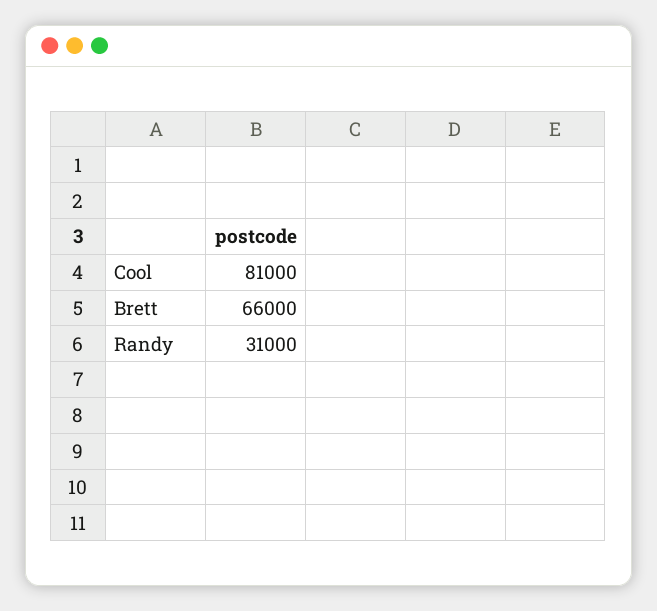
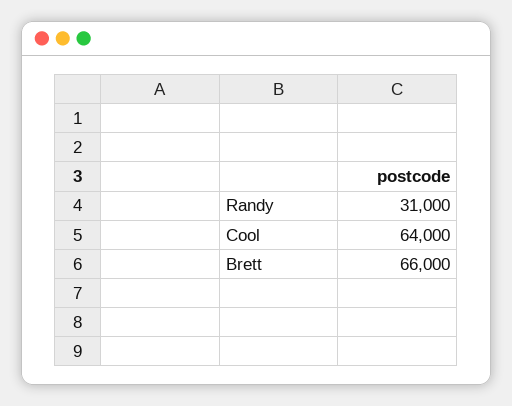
Cool: 81000 -> 64000

